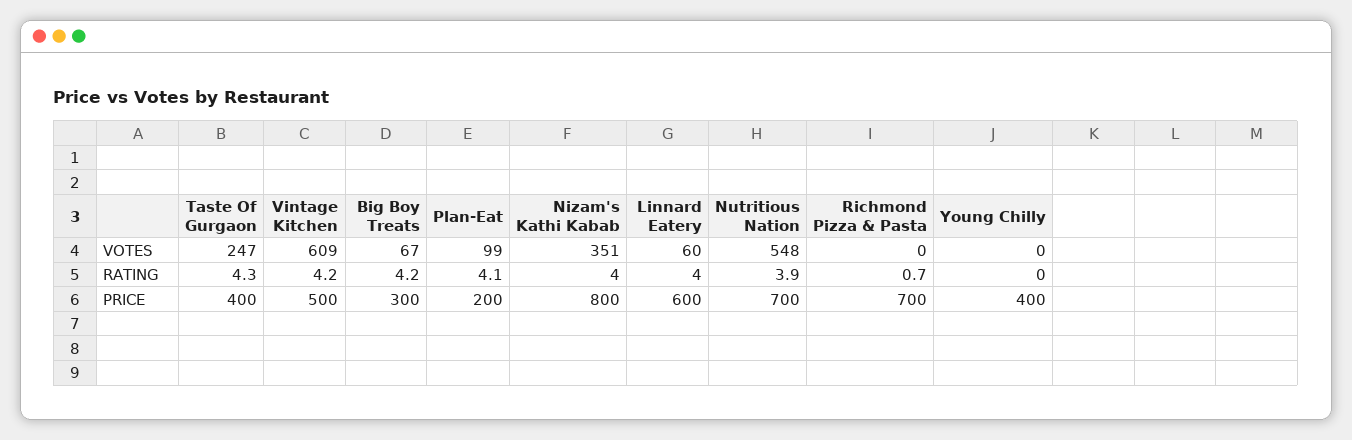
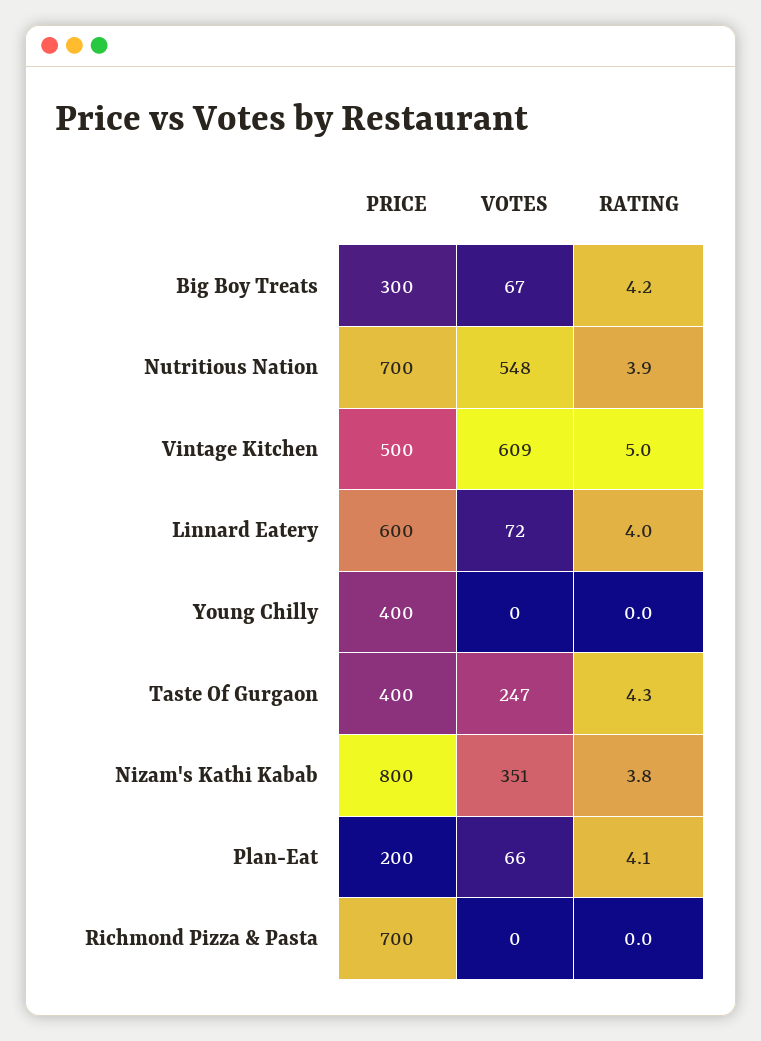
Plan-Eat, VOTES: 99 -> 66
Linnard Eatery, VOTES: 60 -> 72
Vintage Kitchen, RATING: 4.2 -> 5
Nizam's Kathi Kabab, RATING: 4 -> 3.8
Richmond Pizza & Pasta, RATING: 0.7 -> 0

